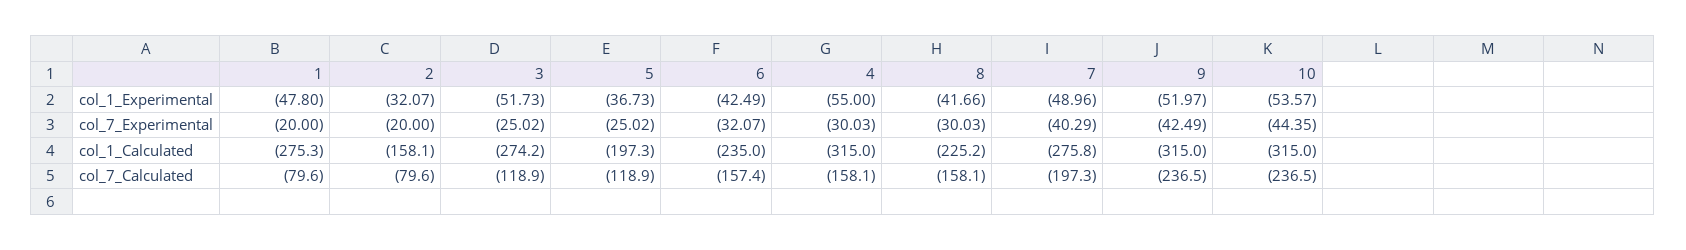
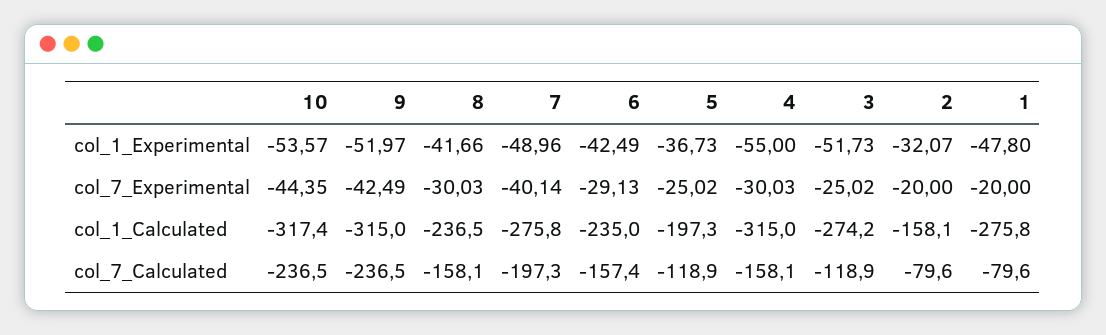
6, col_7_Experimental: -32.07 -> -29.13
7, col_7_Experimental: -40.29 -> -40.14
1, col_1_Calculated: -275.3 -> -275.8
8, col_1_Calculated: -225.2 -> -236.5
10, col_1_Calculated: -315 -> -317.4

